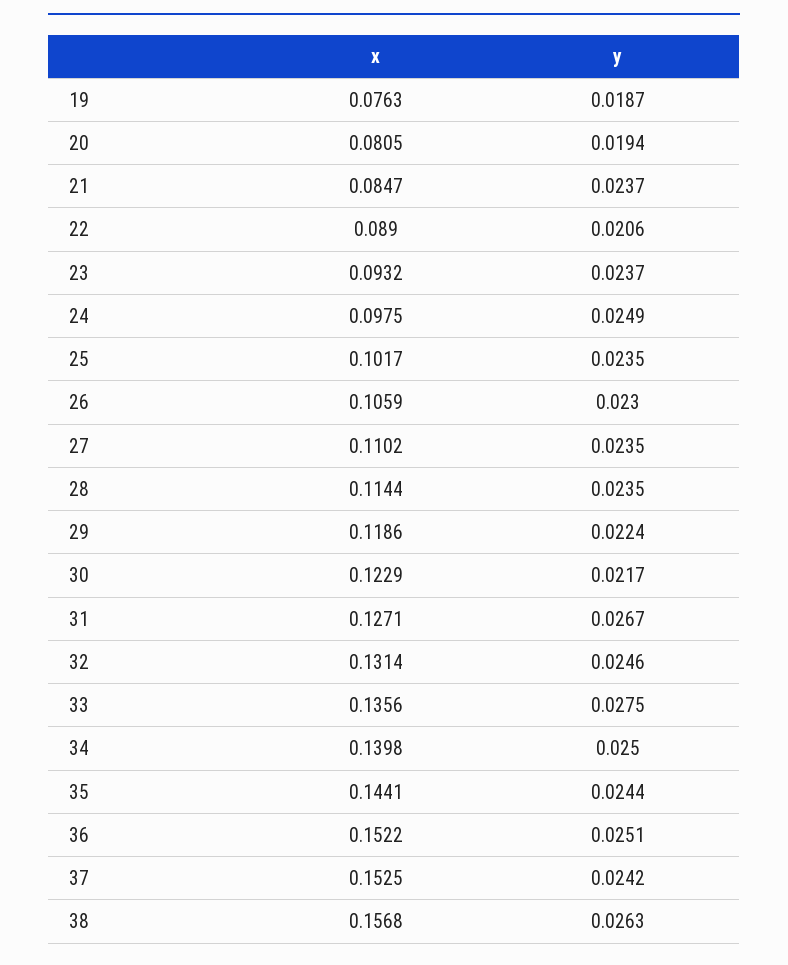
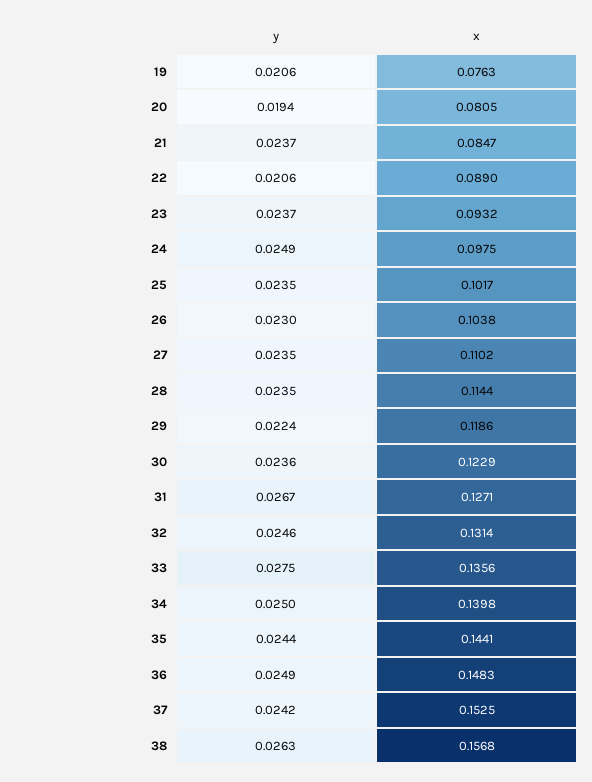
y, 19: 0.0187 -> 0.0206
x, 26: 0.1059 -> 0.1038
y, 30: 0.0217 -> 0.0236
x, 36: 0.1522 -> 0.1483
y, 36: 0.0251 -> 0.0249

